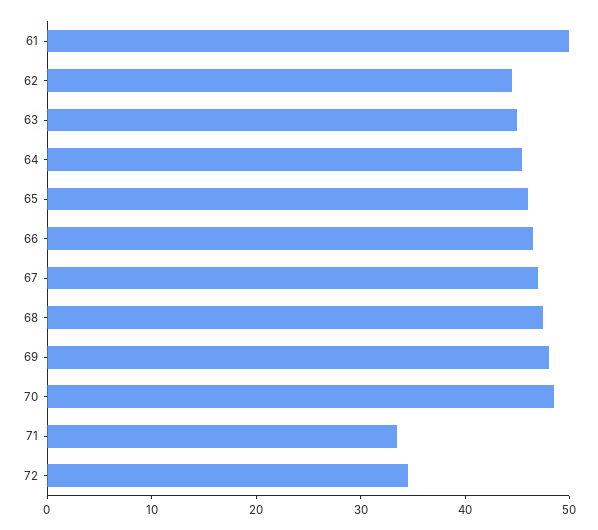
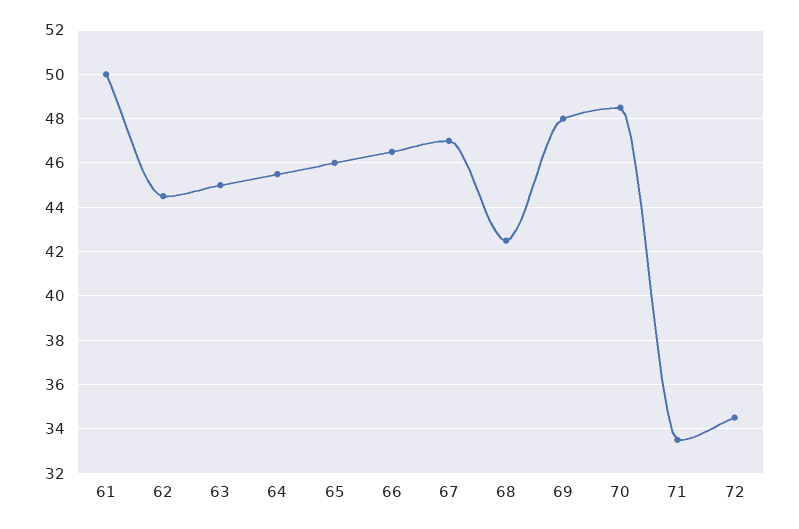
68: 48 -> 42.5

